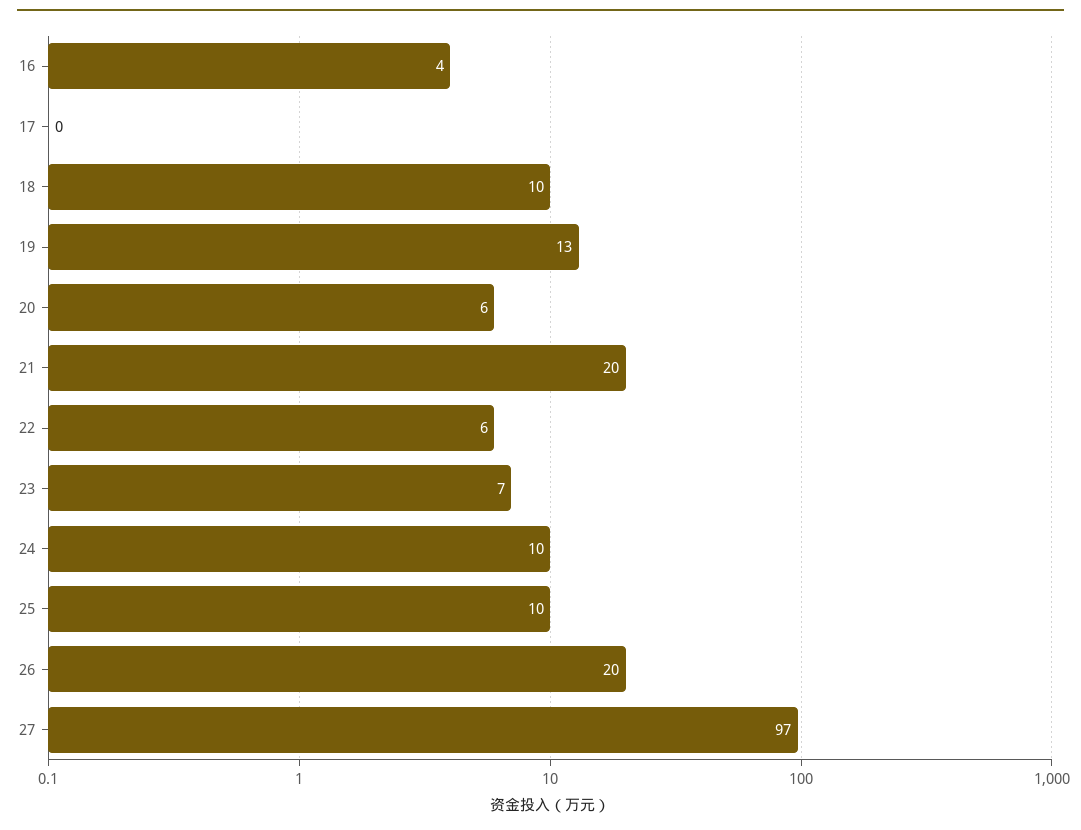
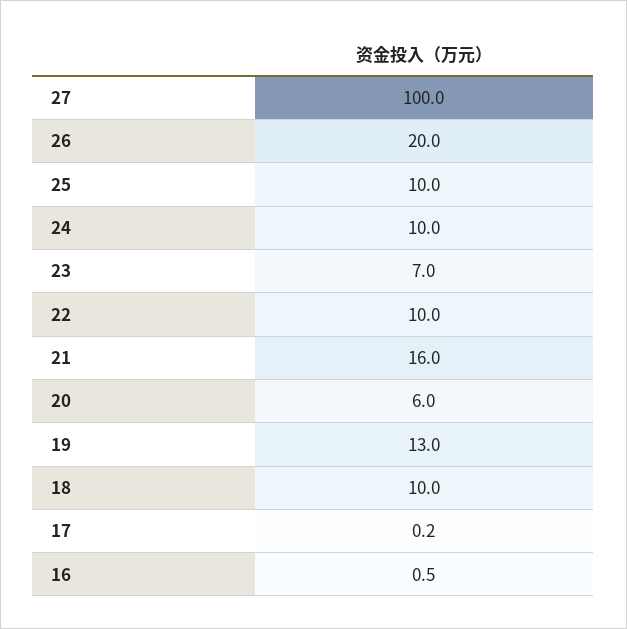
16: 4 -> 0.5
21: 20 -> 16
22: 6 -> 10
27: 97 -> 100

